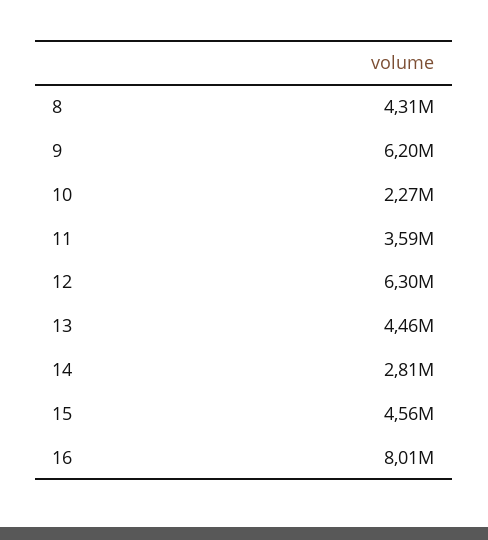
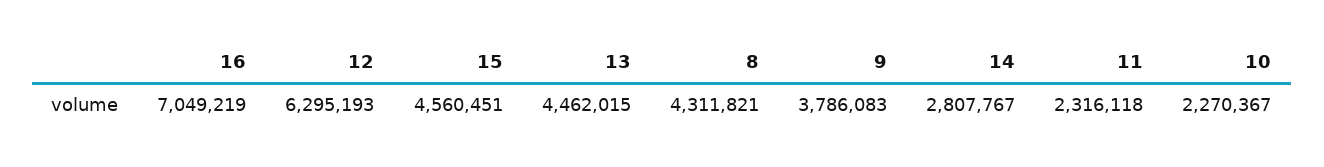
9: 6200000 -> 3786083
11: 3590000 -> 2316118
16: 8010000 -> 7049219

